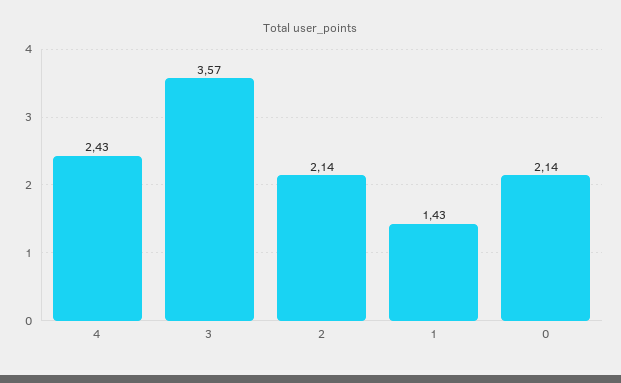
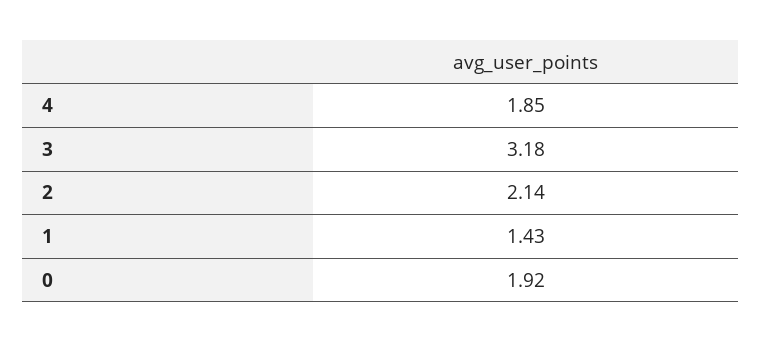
4: 2.43 -> 1.85
3: 3.57 -> 3.18
0: 2.14 -> 1.92

